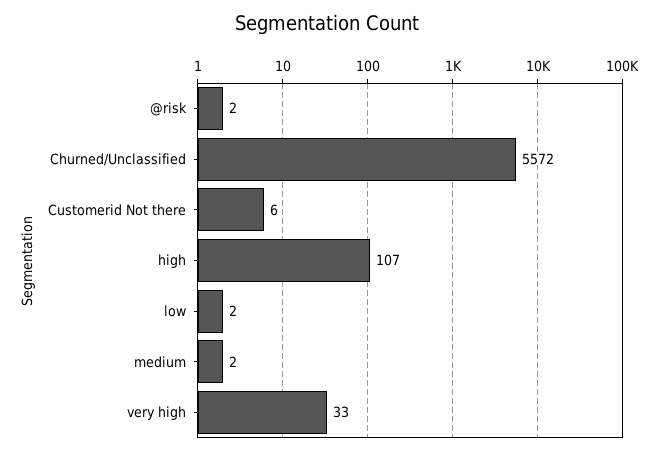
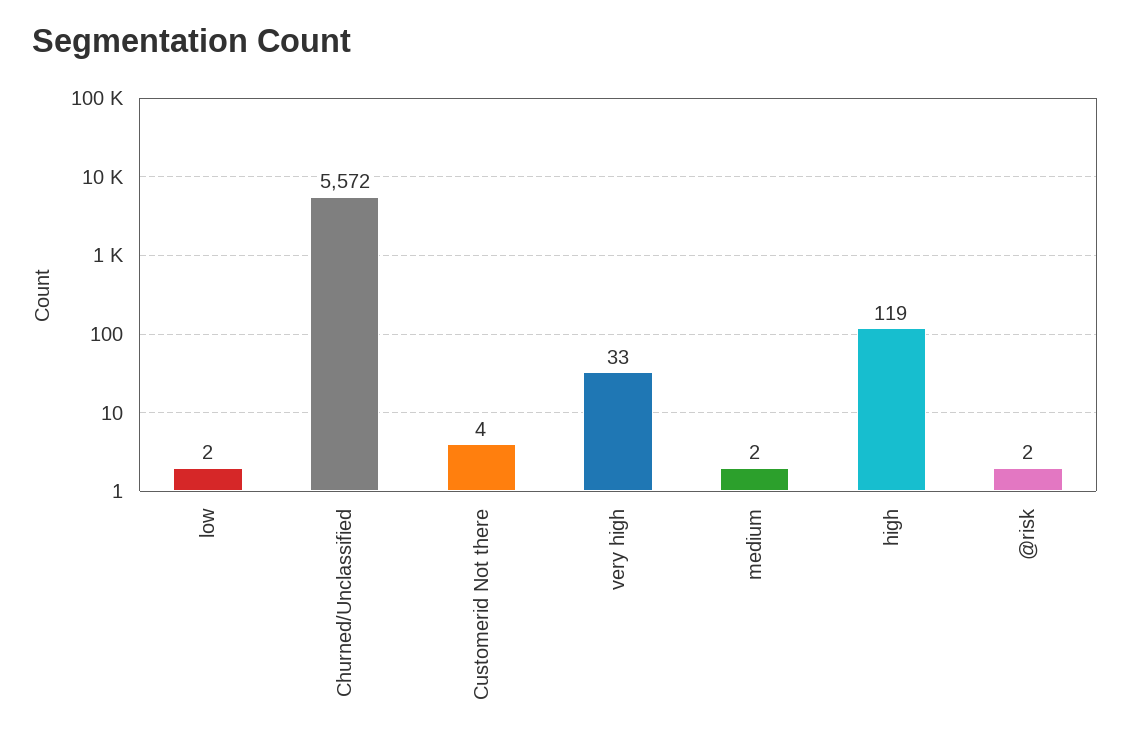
Customerid Not there: 6 -> 4
high: 107 -> 119

